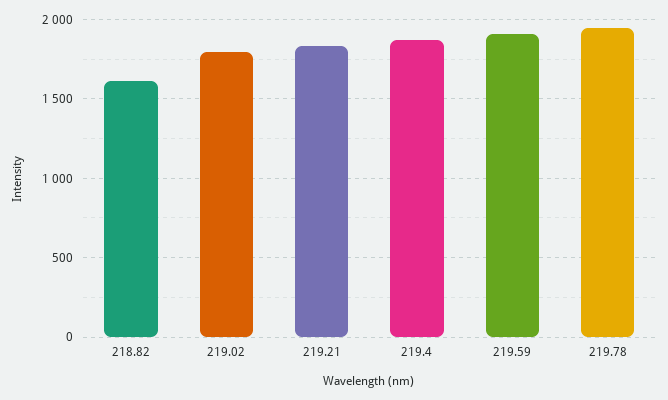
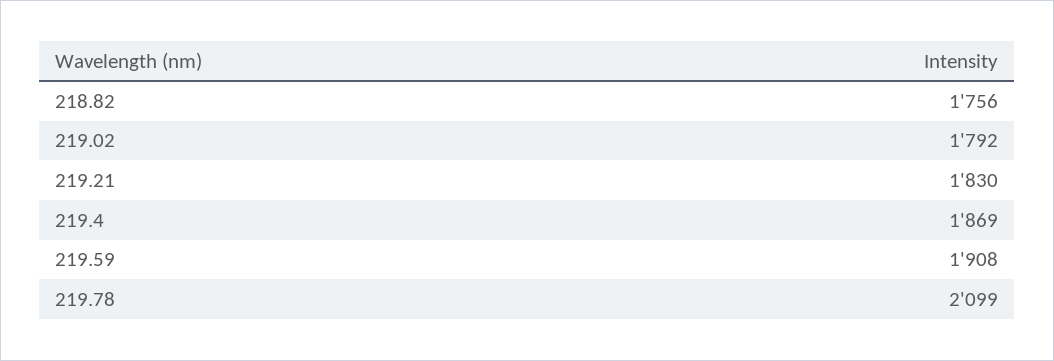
218.82: 1600 -> 1756
219.78: 1950 -> 2099

